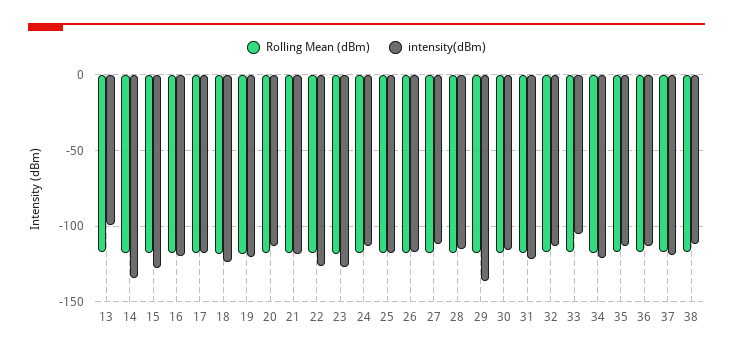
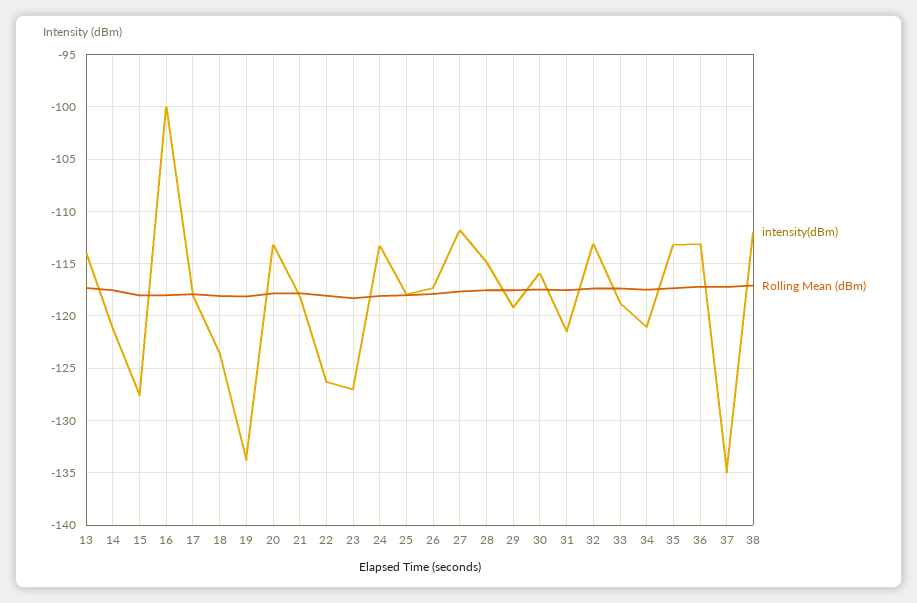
intensity(dBm), 13: -100 -> -114
intensity(dBm), 14: -135 -> -121
intensity(dBm), 16: -120 -> -100
intensity(dBm), 19: -120 -> -134
intensity(dBm), 29: -135 -> -119
intensity(dBm), 33: -105 -> -119
intensity(dBm), 37: -120 -> -135

